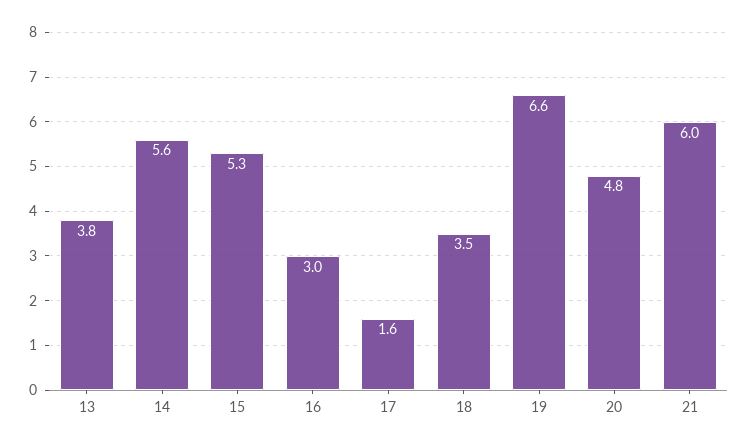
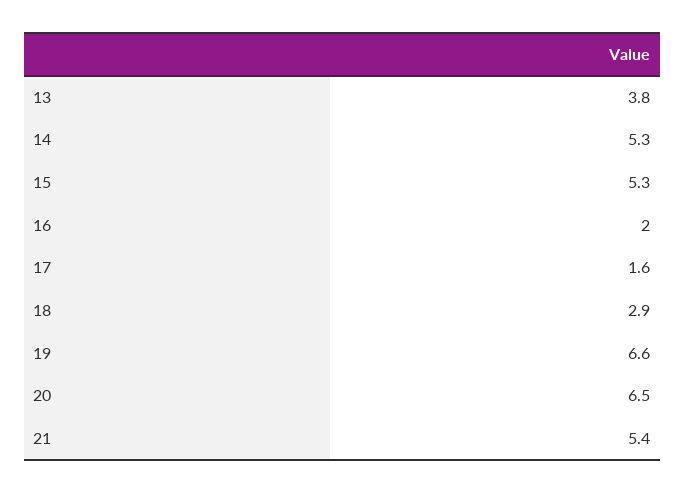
14: 5.6 -> 5.3
16: 3 -> 2
18: 3.5 -> 2.9
20: 4.8 -> 6.5
21: 6 -> 5.4

